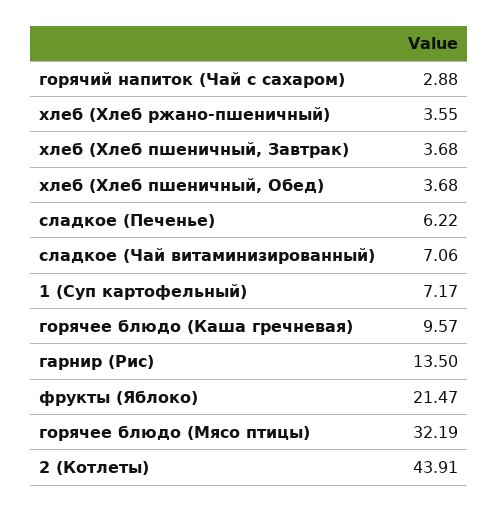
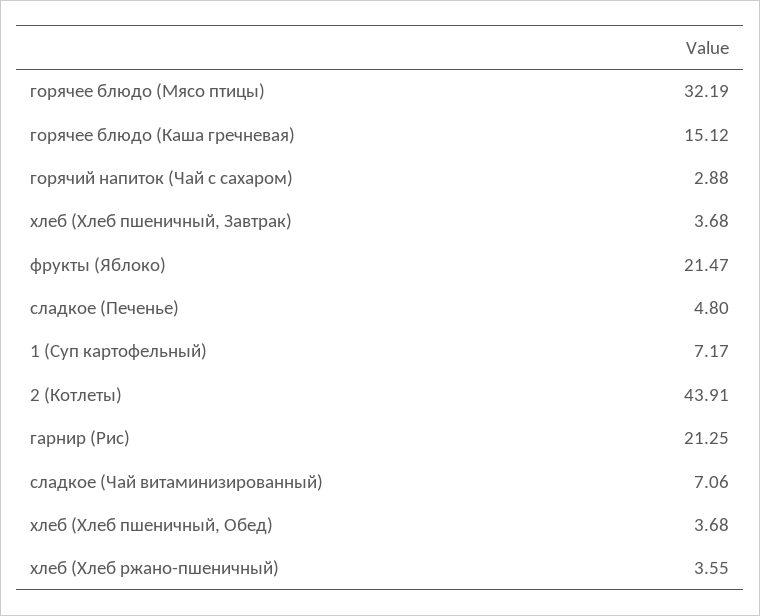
сладкое (Печенье): 6.22 -> 4.8
горячее блюдо (Каша гречневая): 9.57 -> 15.12
гарнир (Рис): 13.5 -> 21.25

